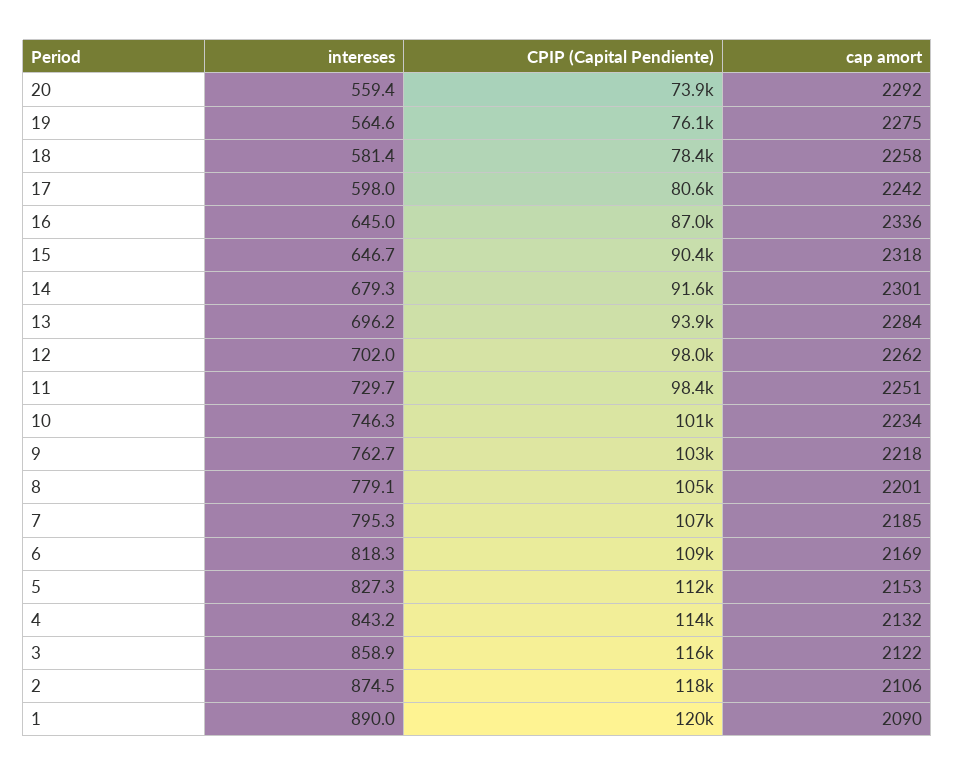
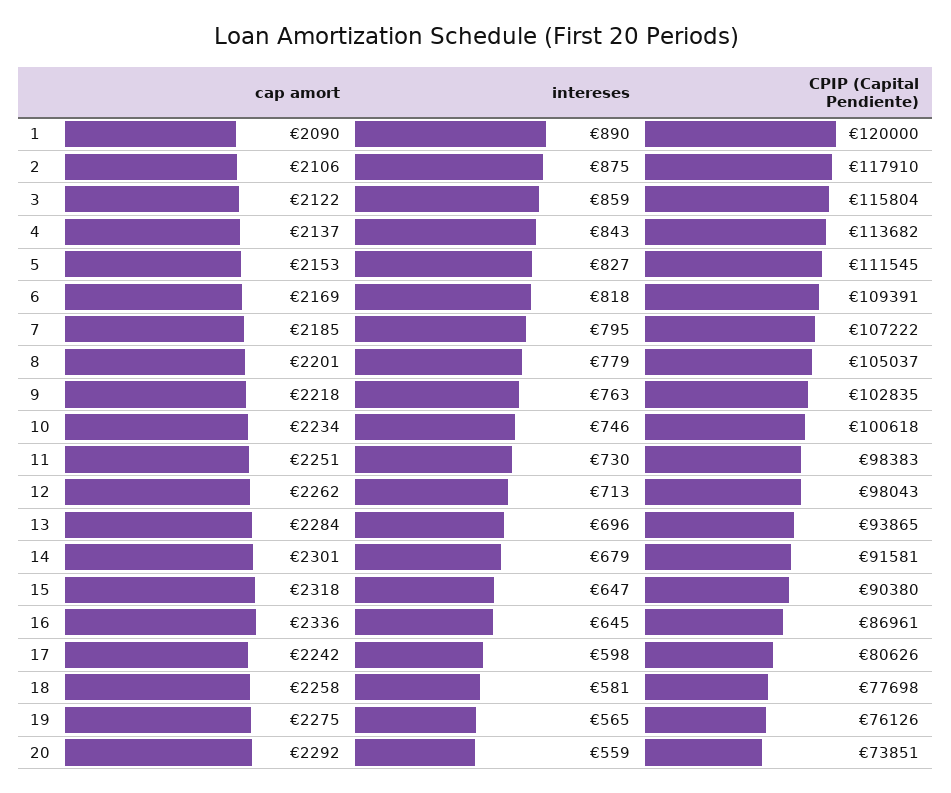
CPIP (Capital Pendiente), 18: 78400 -> 77698
intereses, 12: 702 -> 713
cap amort, 4: 2132 -> 2137

